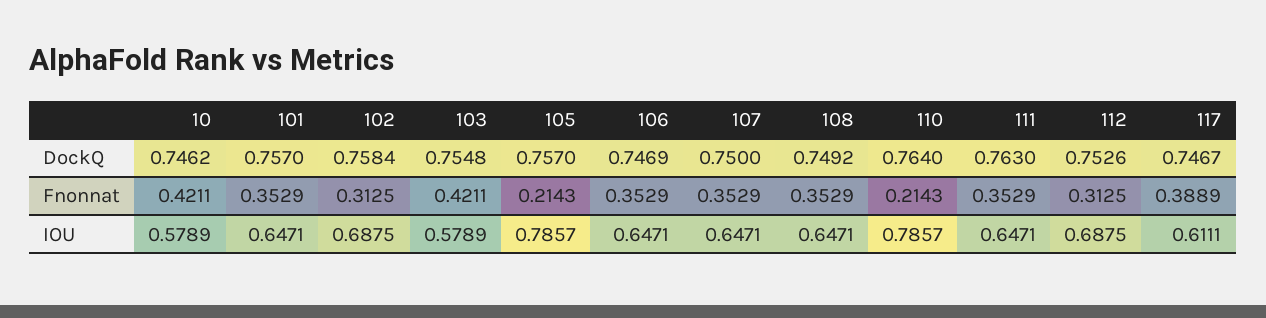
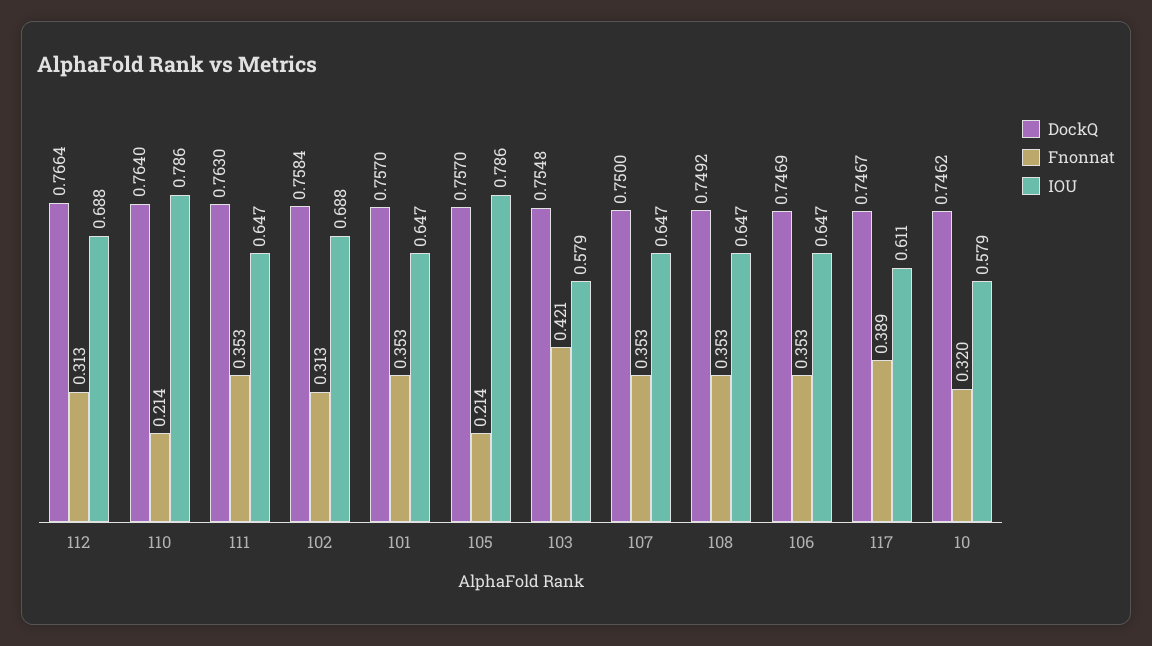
DockQ, 112: 0.7526 -> 0.7664
Fnonnat, 10: 0.4211 -> 0.32

